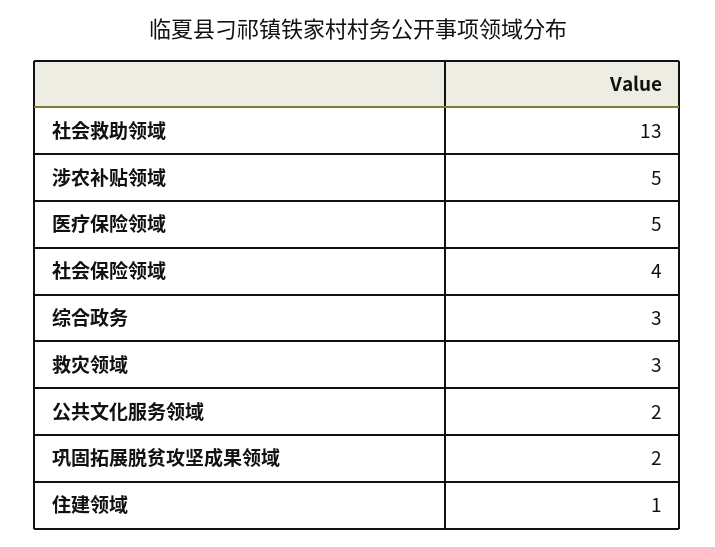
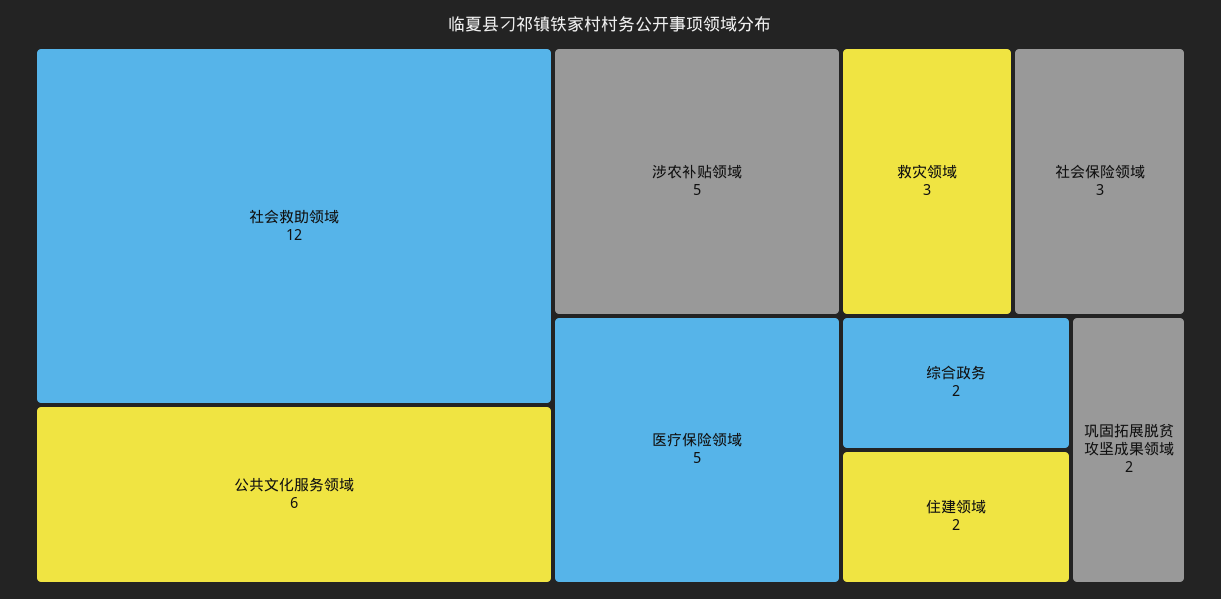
社会救助领域: 13 -> 12
社会保险领域: 4 -> 3
综合政务: 3 -> 2
公共文化服务领域: 2 -> 6
住建领域: 1 -> 2

